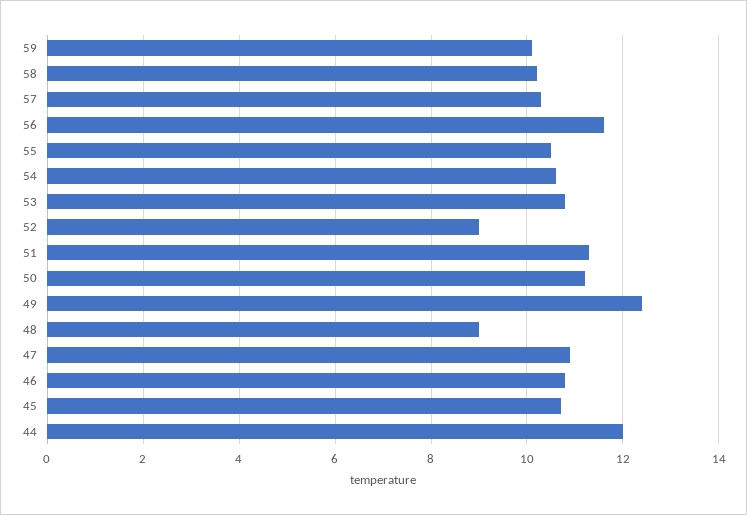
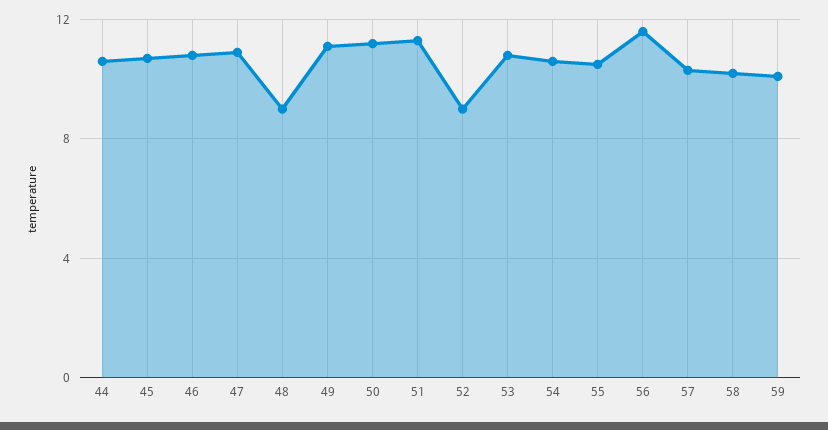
49: 12.5 -> 11
44: 12 -> 10.5

